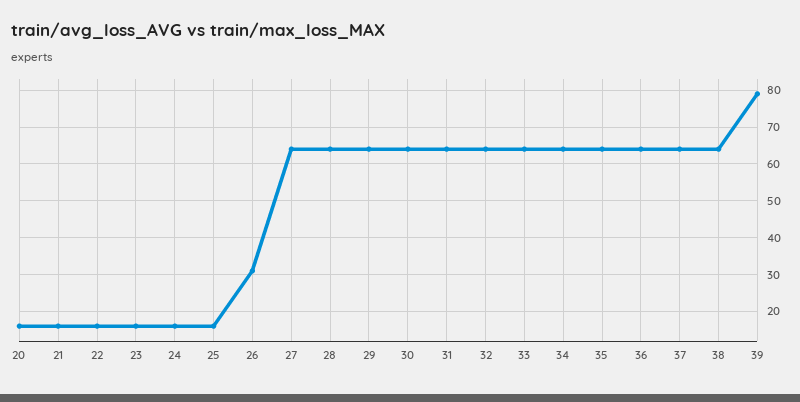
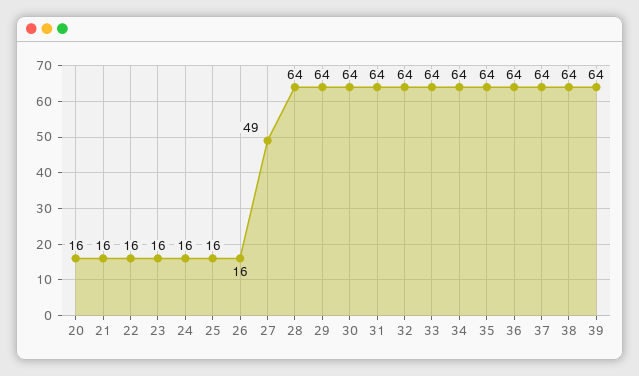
26: 30 -> 16
27: 65 -> 49
39: 80 -> 64

